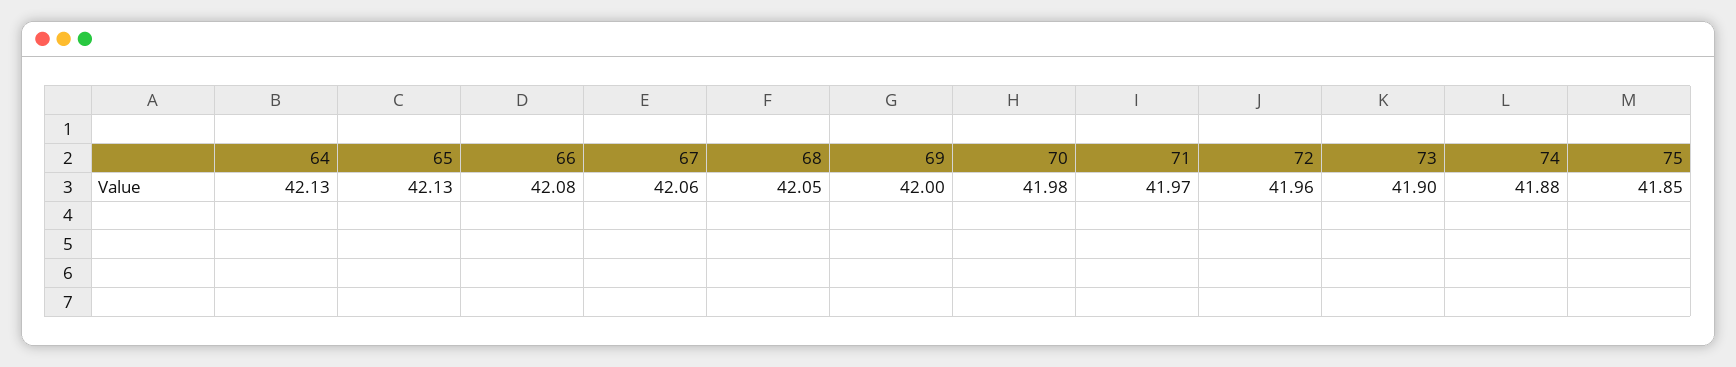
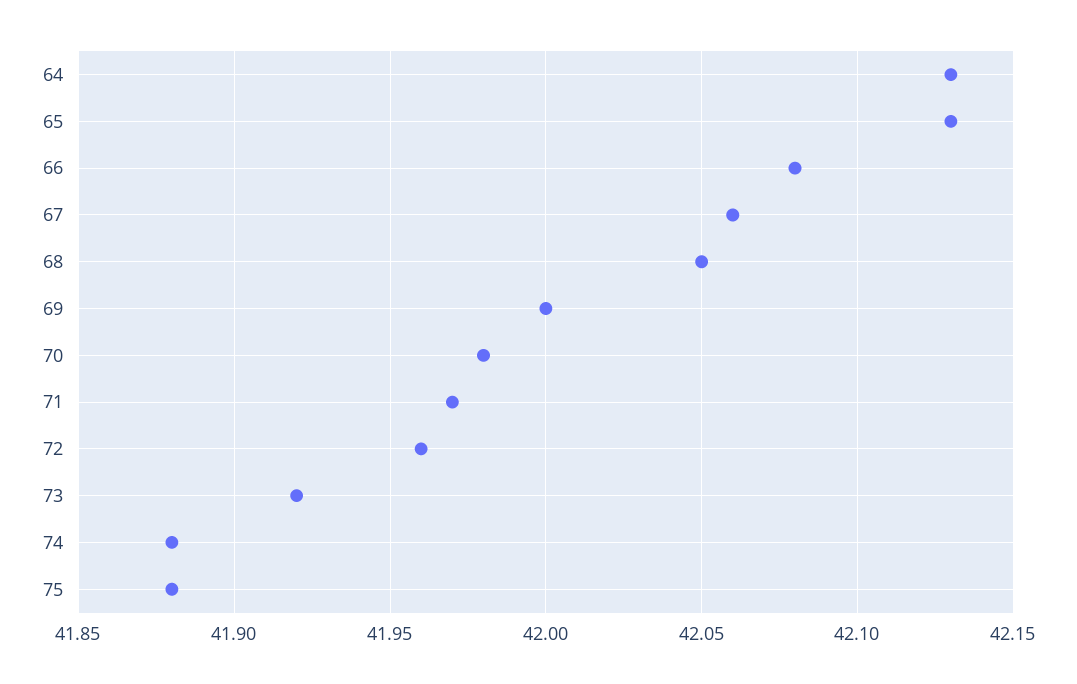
73: 41.9 -> 41.92
75: 41.85 -> 41.88

